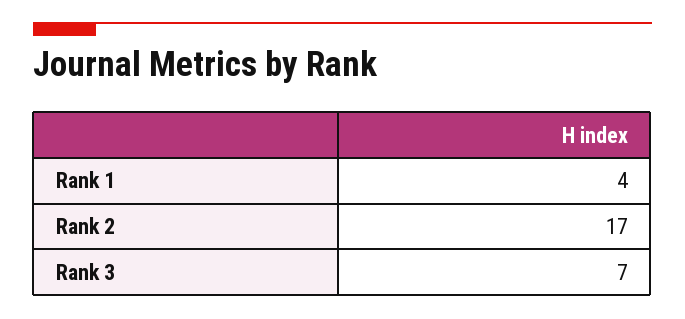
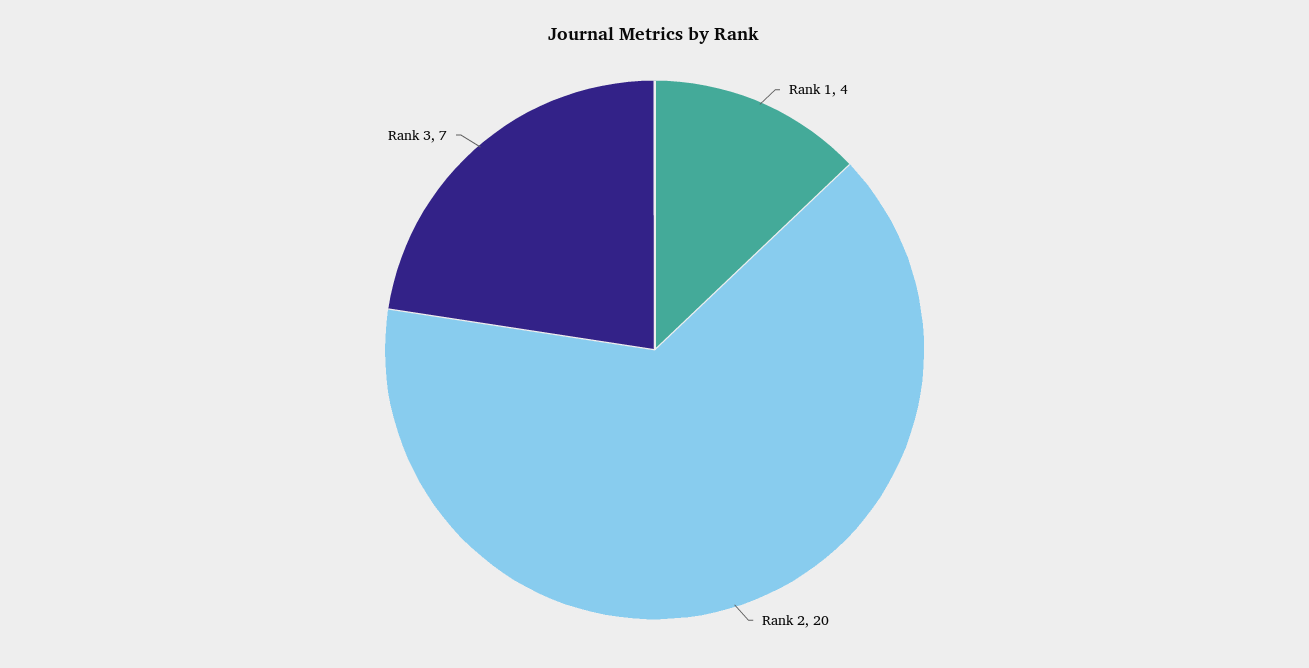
Rank 2: 17 -> 20

